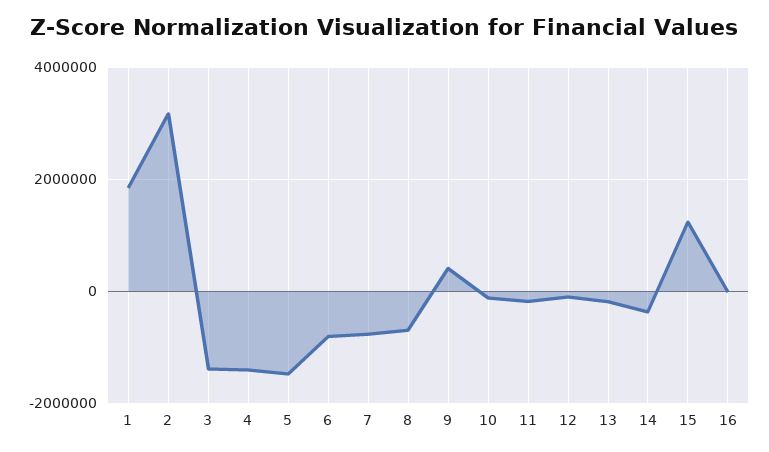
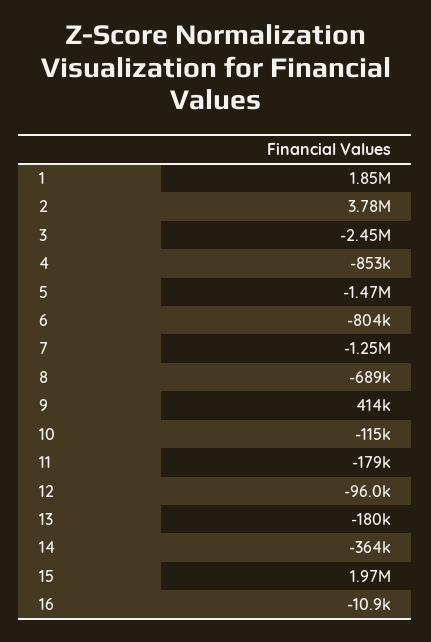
2: 3200000 -> 3780000
3: -1400000 -> -2450000
4: -1400000 -> -853000
7: -800000 -> -1250000
15: 1200000 -> 1970000

